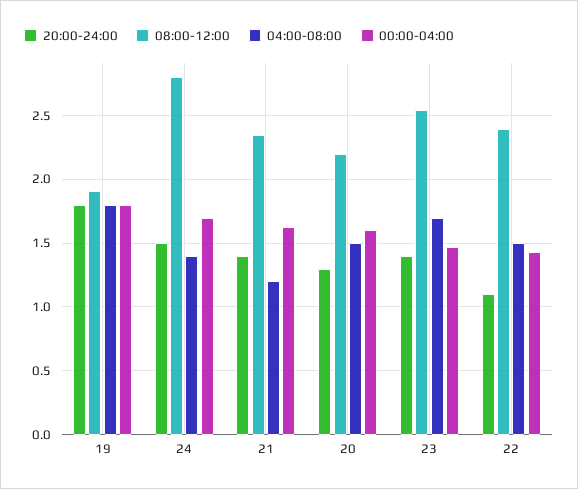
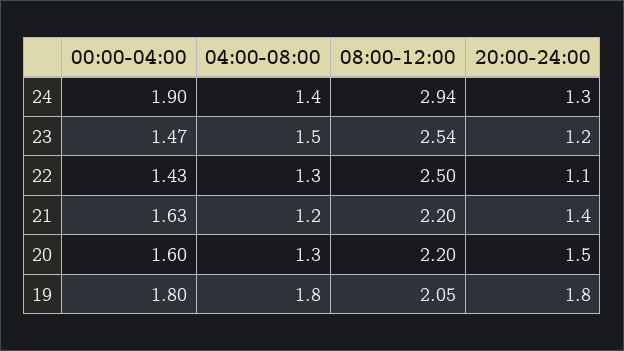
08:00-12:00, 19: 1.9 -> 2.05
20:00-24:00, 24: 1.5 -> 1.3
08:00-12:00, 24: 2.8 -> 2.94
00:00-04:00, 24: 1.7 -> 1.9
08:00-12:00, 21: 2.35 -> 2.2
20:00-24:00, 20: 1.3 -> 1.5
04:00-08:00, 20: 1.5 -> 1.3
20:00-24:00, 23: 1.4 -> 1.2
04:00-08:00, 23: 1.7 -> 1.5
08:00-12:00, 22: 2.4 -> 2.5
04:00-08:00, 22: 1.5 -> 1.3

